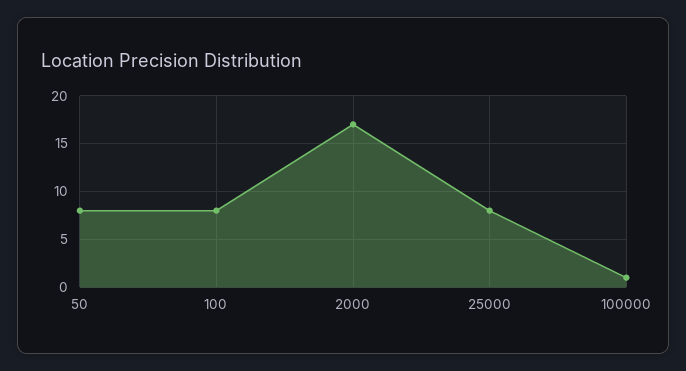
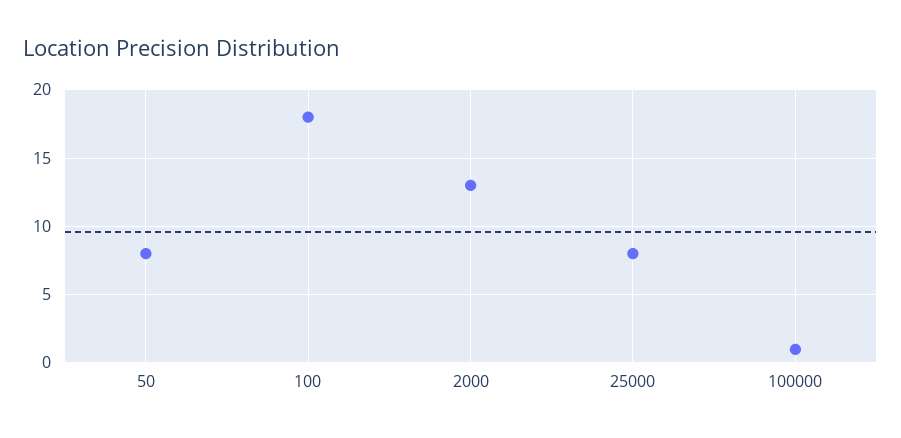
100: 8 -> 18
2000: 17 -> 13

